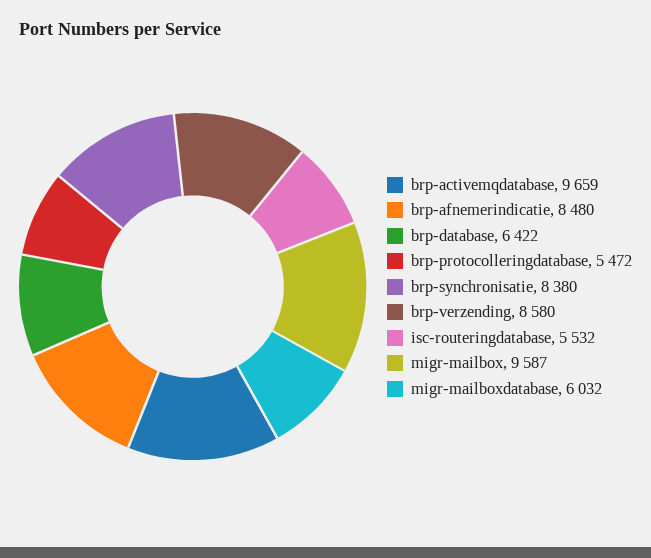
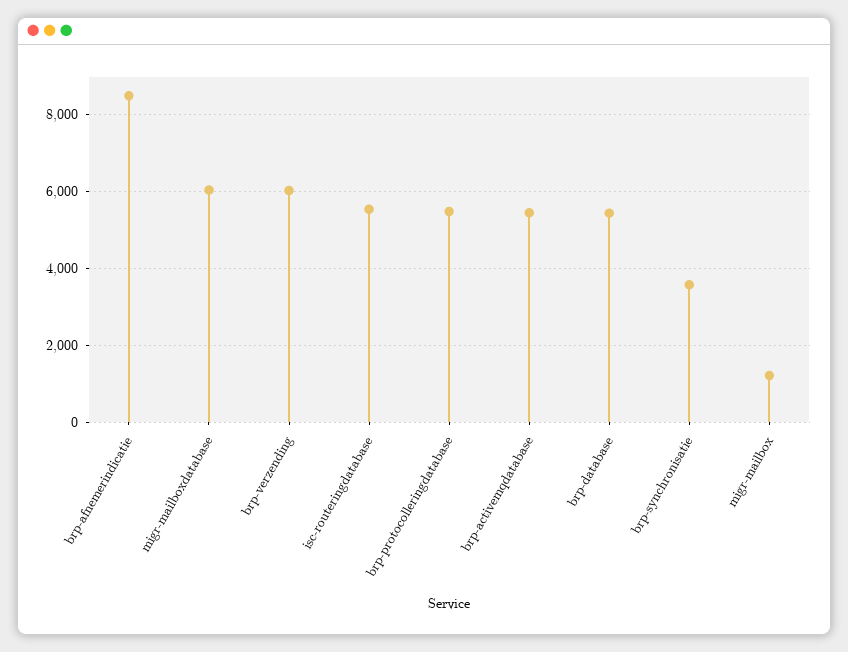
brp-activemqdatabase: 9659 -> 5400
brp-database: 6422 -> 5400
brp-synchronisatie: 8380 -> 3600
brp-verzending: 8580 -> 6000
migr-mailbox: 9587 -> 1200

